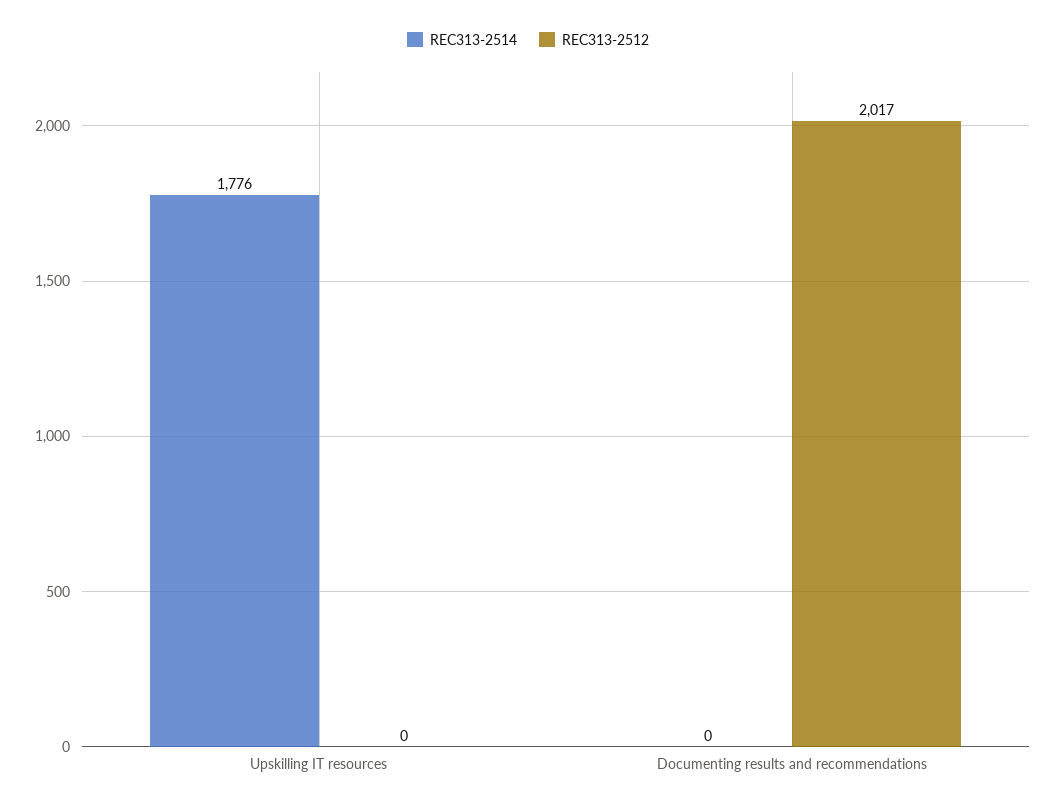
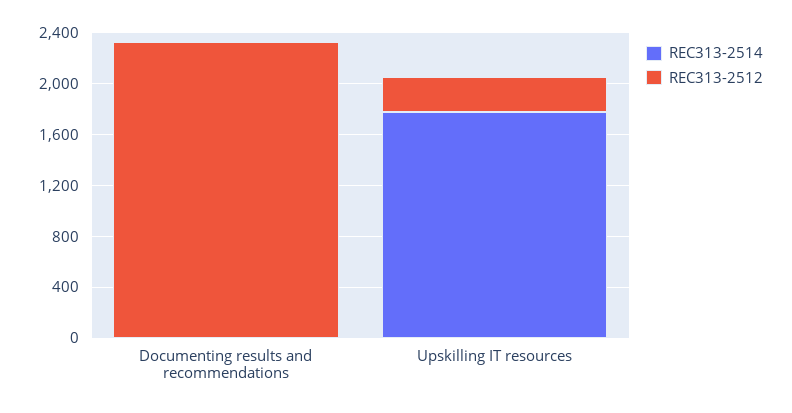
REC313-2512, Upskilling IT resources: 0 -> 300
REC313-2512, Documenting results and recommendations: 2017 -> 2300

